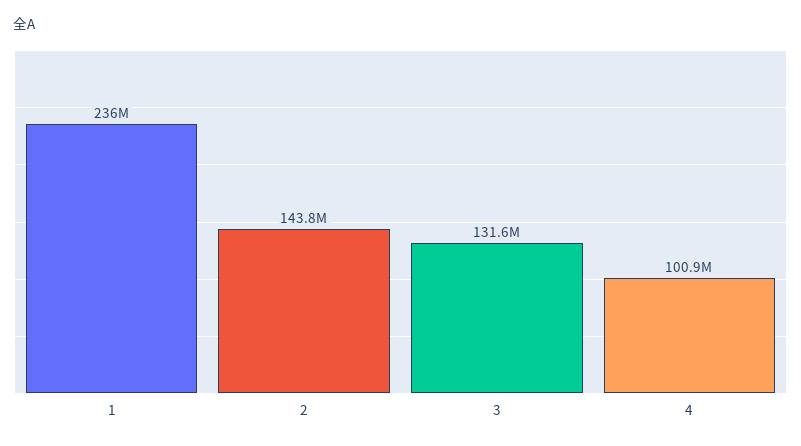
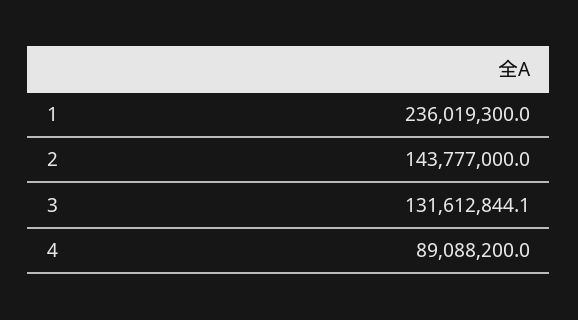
4: 100900000 -> 89088200

